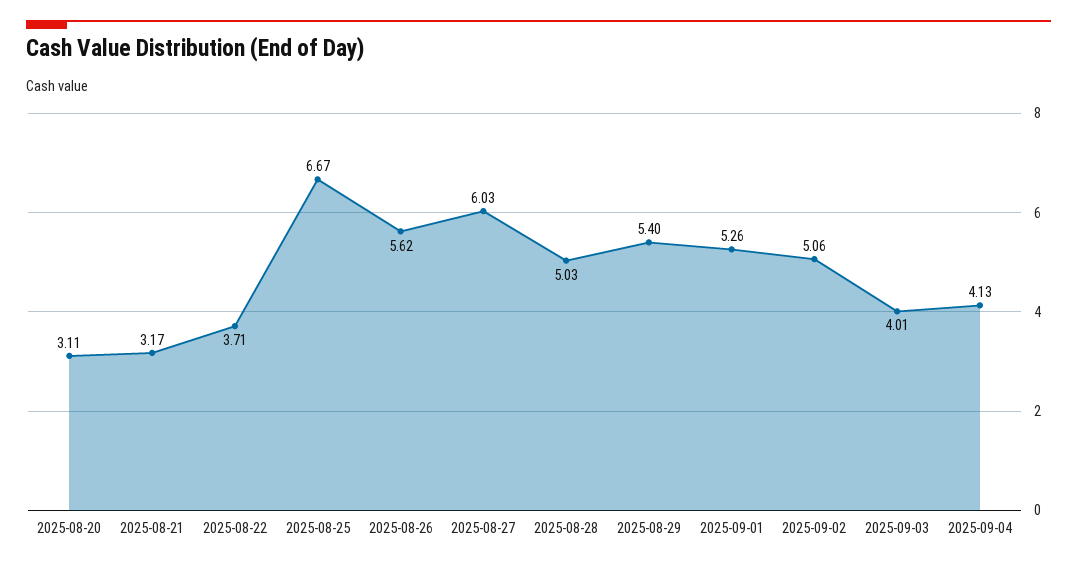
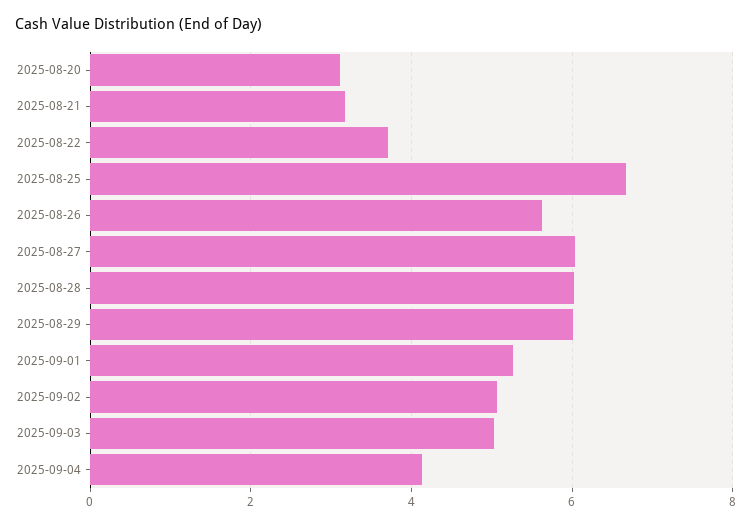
2025-08-28: 5.03 -> 6
2025-08-29: 5.4 -> 6
2025-09-03: 4.01 -> 5

